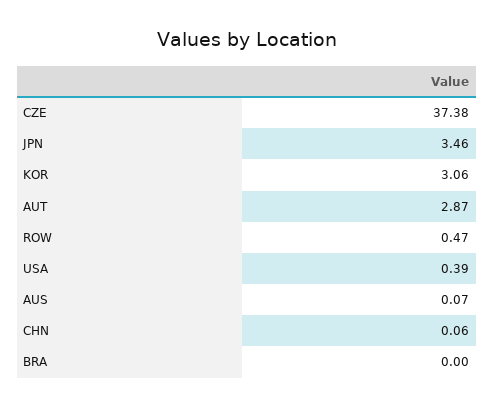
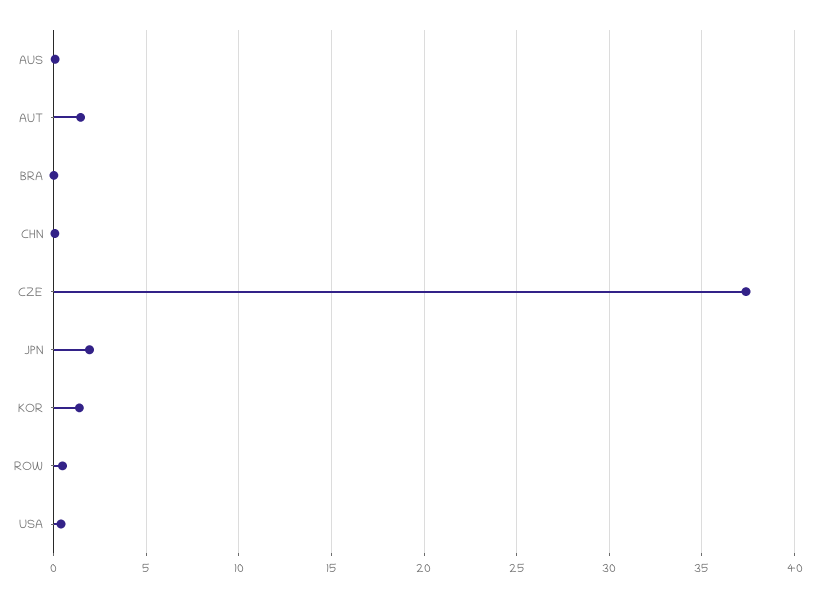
JPN: 3.46 -> 2
KOR: 3.06 -> 1.5
AUT: 2.87 -> 1.5

